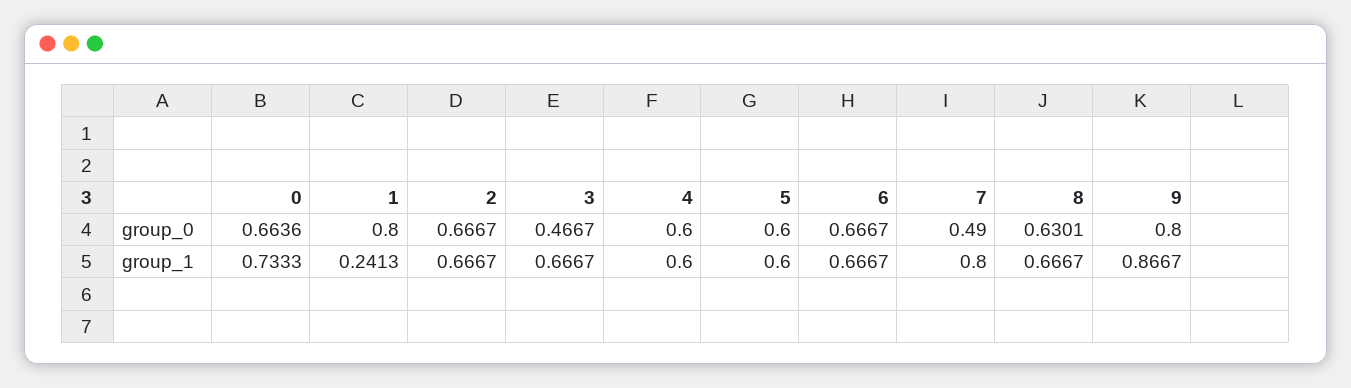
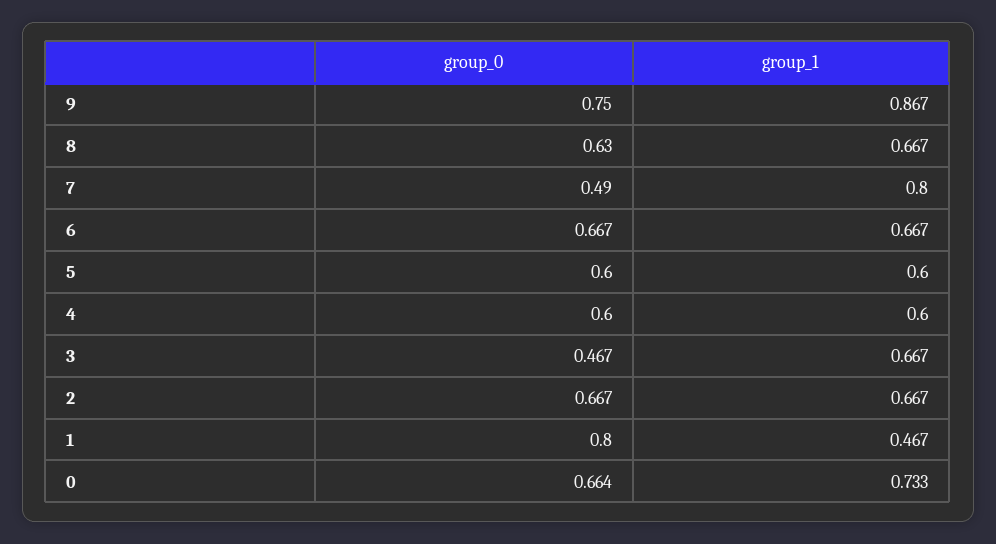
9, group_0: 0.8 -> 0.75
1, group_1: 0.2413 -> 0.467

